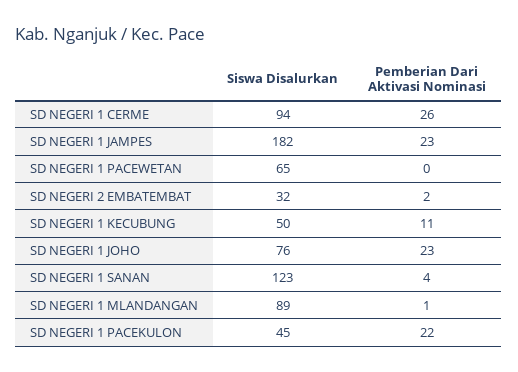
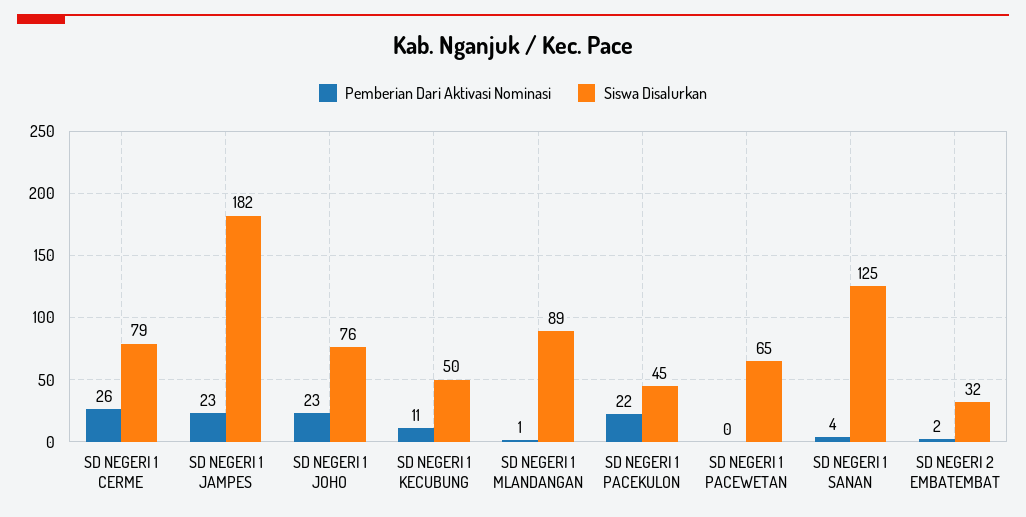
Siswa Disalurkan, SD NEGERI 1 CERME: 94 -> 79
Siswa Disalurkan, SD NEGERI 1 SANAN: 123 -> 125

